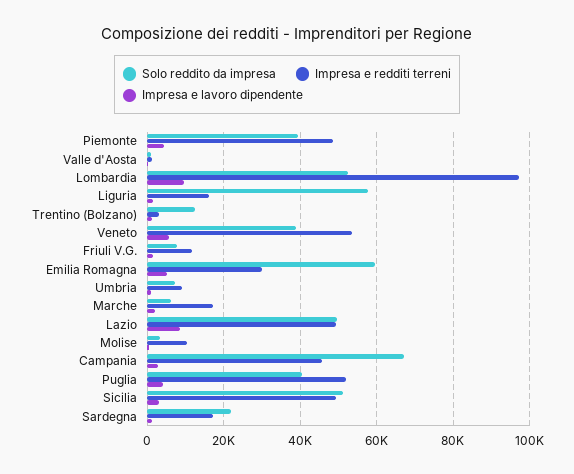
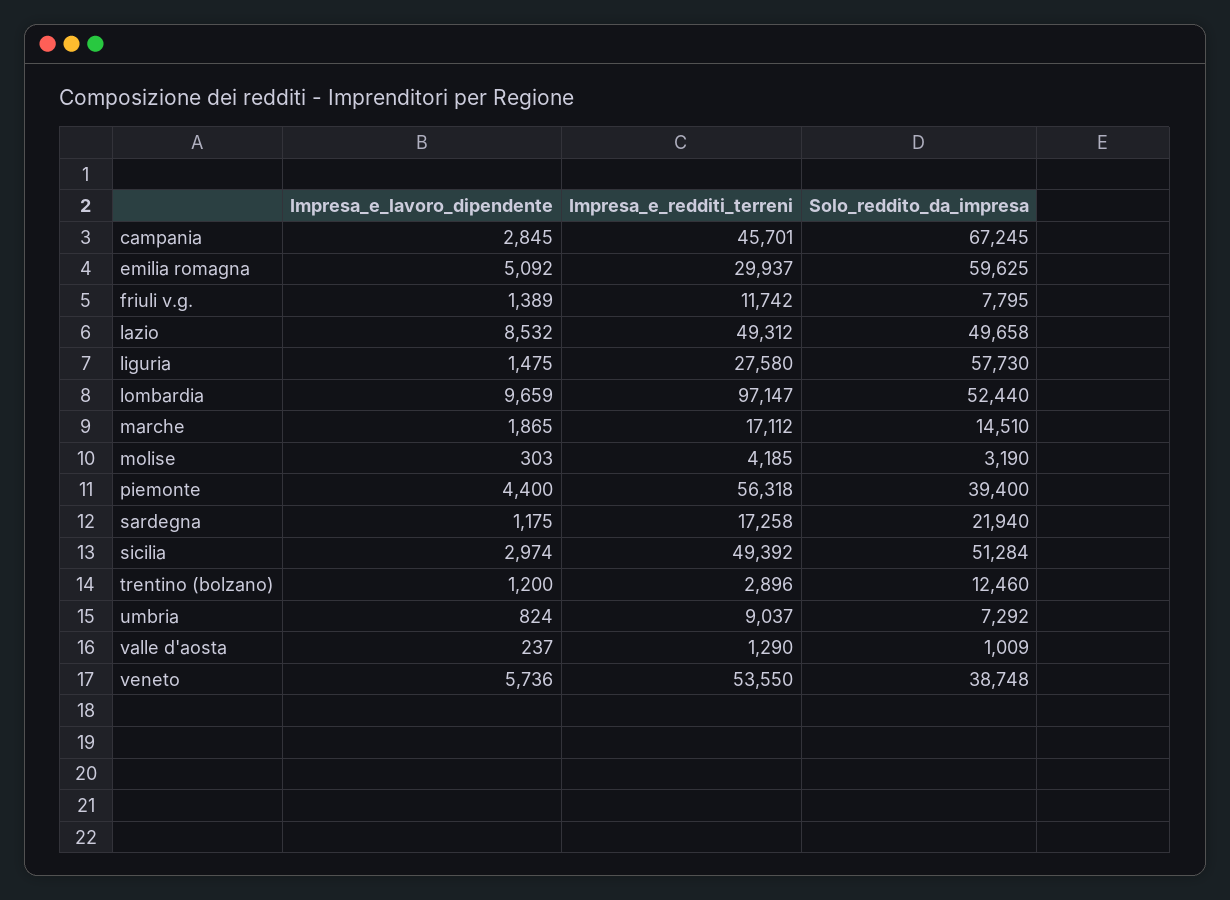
Impresa e redditi terreni, Piemonte: 48000 -> 56318
Impresa e redditi terreni, Liguria: 16000 -> 27580
Solo reddito da impresa, Marche: 6000 -> 14510
Impresa e redditi terreni, Molise: 10000 -> 4185
Solo reddito da impresa, Puglia: 40000 -> none
Impresa e redditi terreni, Puglia: 52000 -> none
Impresa e lavoro dipendente, Puglia: 4000 -> none

